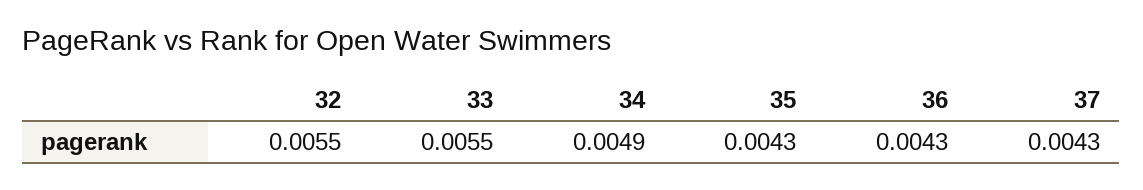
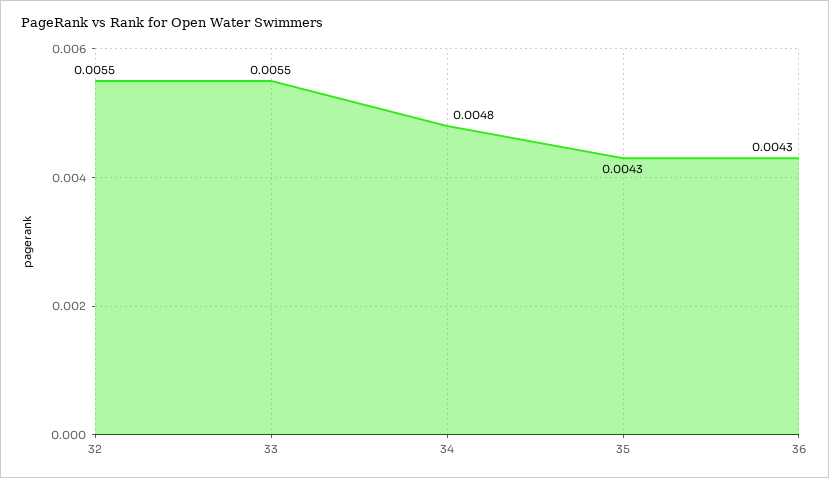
34: 0.0049 -> 0.0048
37: 0.0043 -> none

